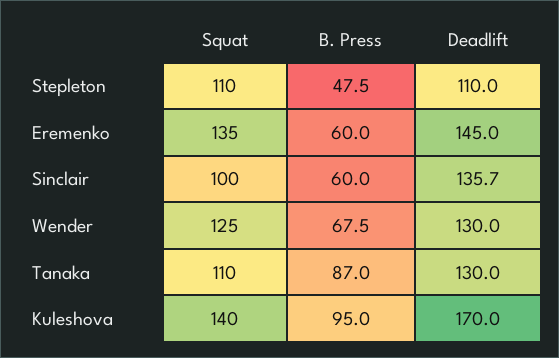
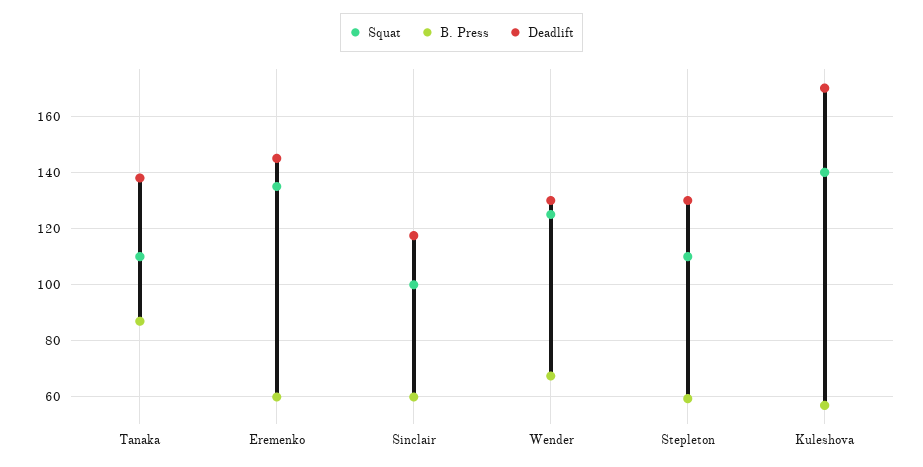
B. Press, Stepleton: 47.5 -> 60
Deadlift, Stepleton: 110 -> 130
Deadlift, Sinclair: 135.7 -> 117.5
Deadlift, Tanaka: 130 -> 137.5
B. Press, Kuleshova: 95 -> 57.5

